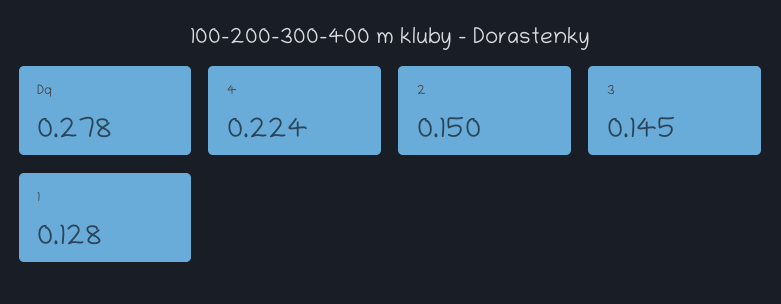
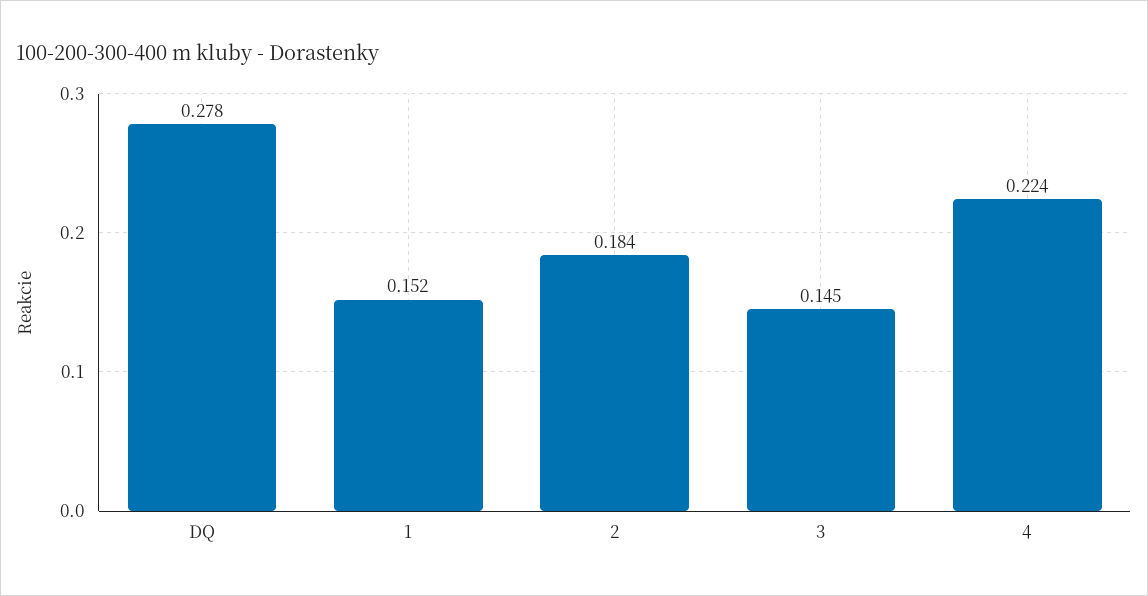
2: 0.15 -> 0.184
1: 0.128 -> 0.152

